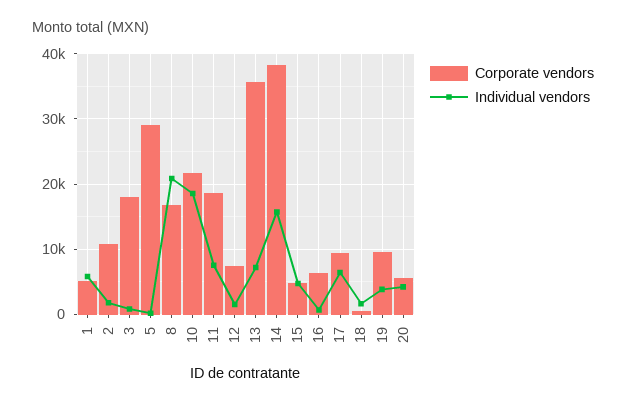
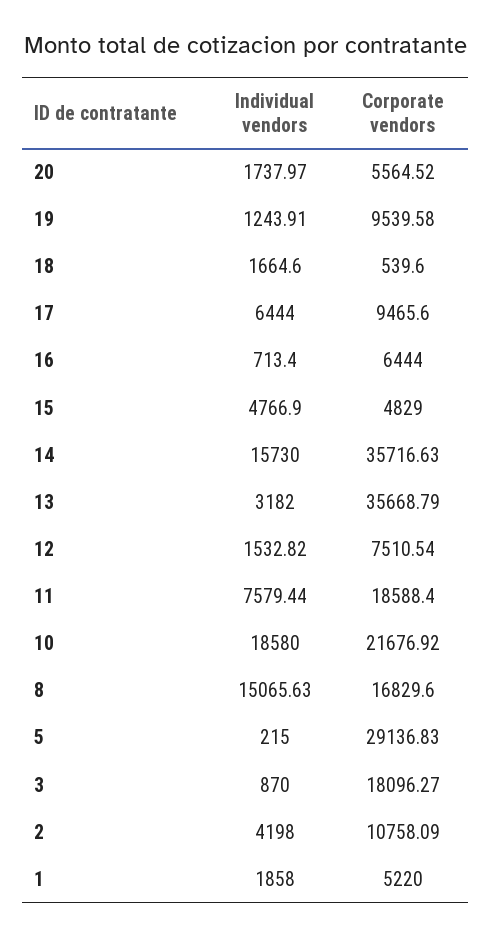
Individual vendors, 1: 6000 -> 1858
Individual vendors, 2: 2000 -> 4198
Individual vendors, 8: 21000 -> 15065.63
Individual vendors, 13: 7000 -> 3182
Corporate vendors, 14: 38000 -> 35716.63
Individual vendors, 19: 4000 -> 1243.91
Individual vendors, 20: 4000 -> 1737.97

